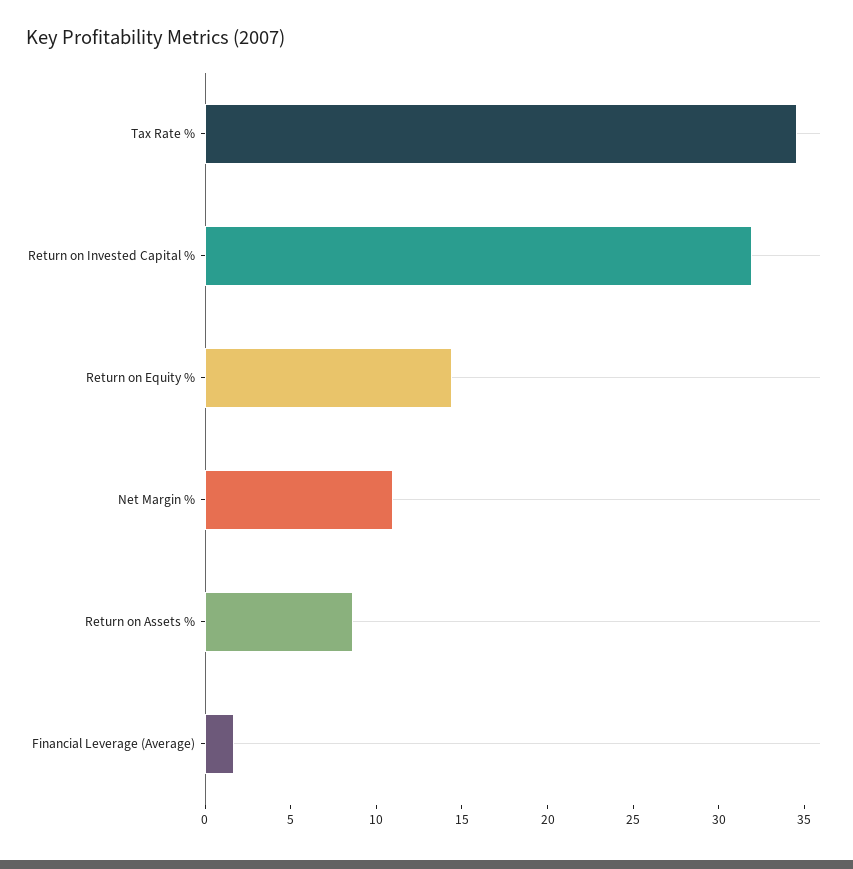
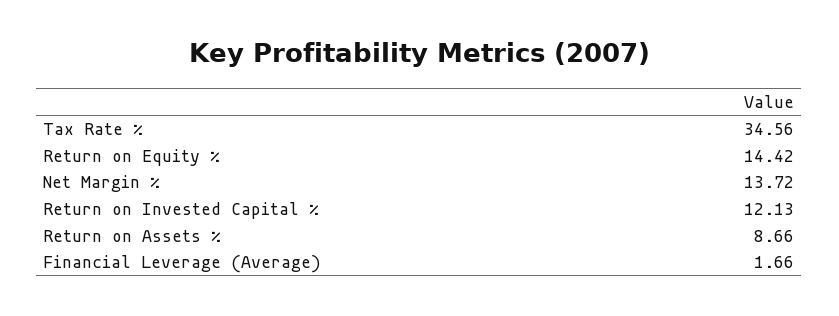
Return on Invested Capital %: 32 -> 12.13
Net Margin %: 11 -> 13.72

